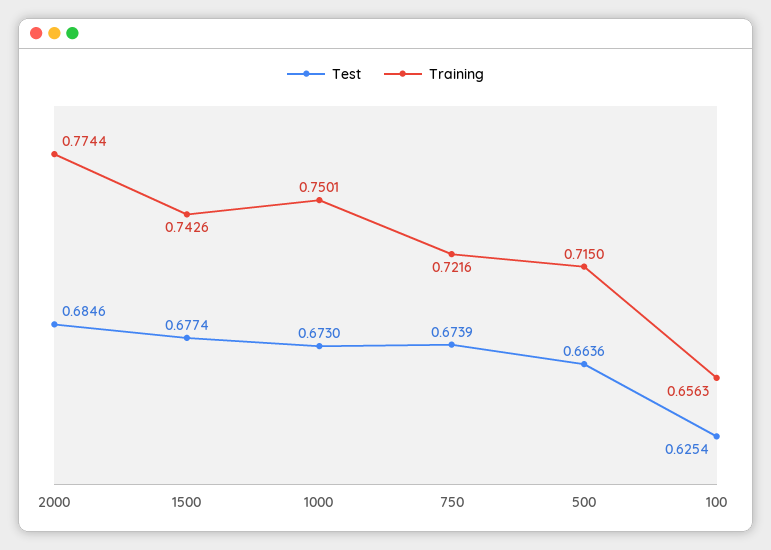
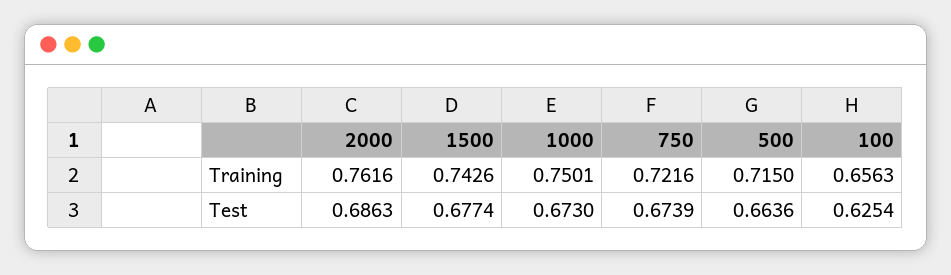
Test, 2000: 0.6846 -> 0.6863
Training, 2000: 0.7744 -> 0.7616

